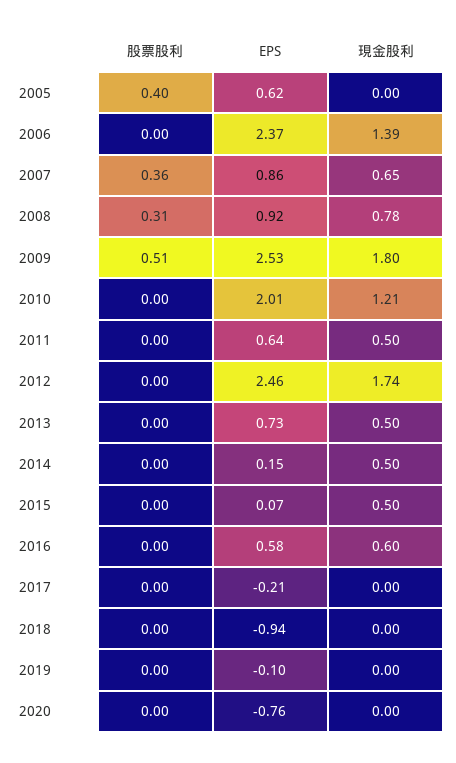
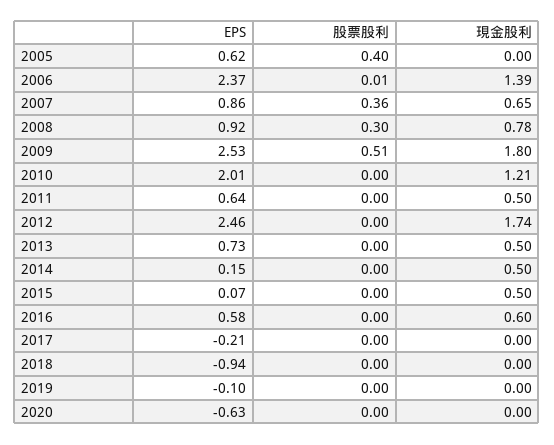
股票股利, 2006: 0 -> 0.01
股票股利, 2008: 0.31 -> 0.3
EPS, 2020: -0.76 -> -0.63

